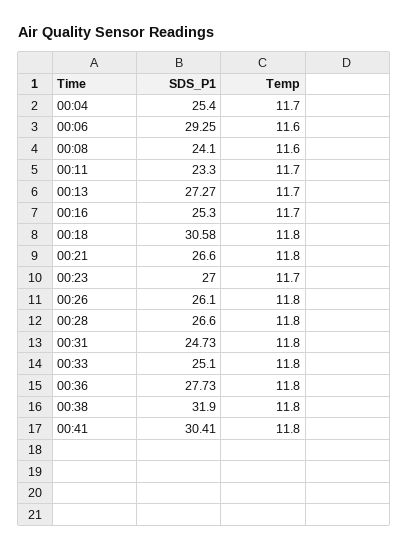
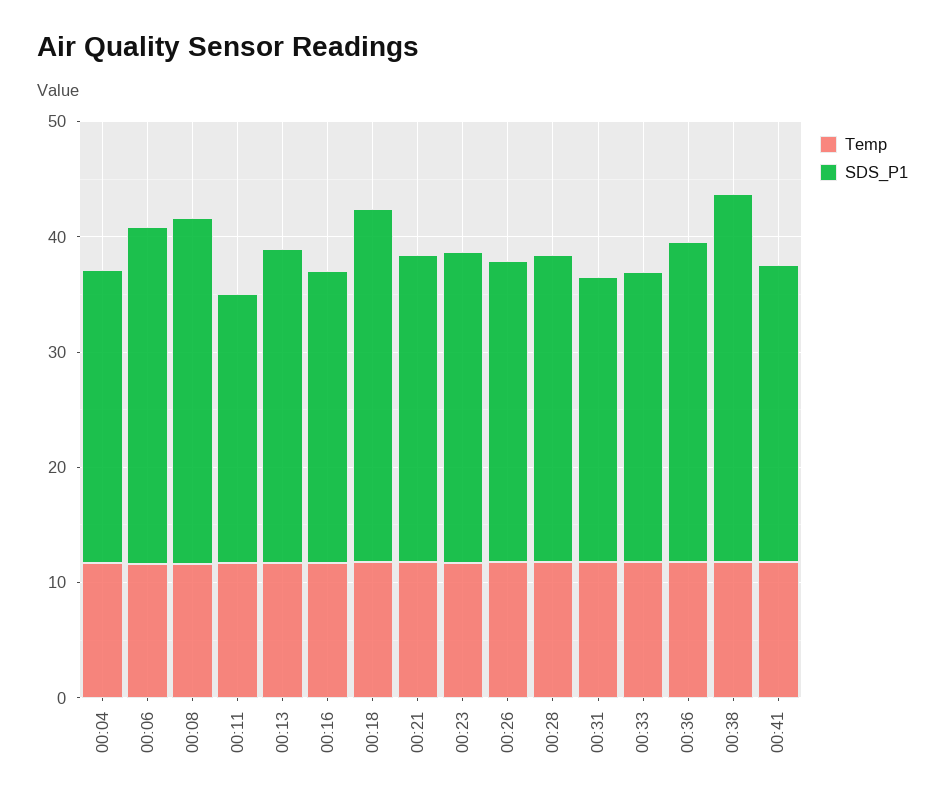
SDS_P1, 00:08: 24.1 -> 30
SDS_P1, 00:41: 30.41 -> 26

